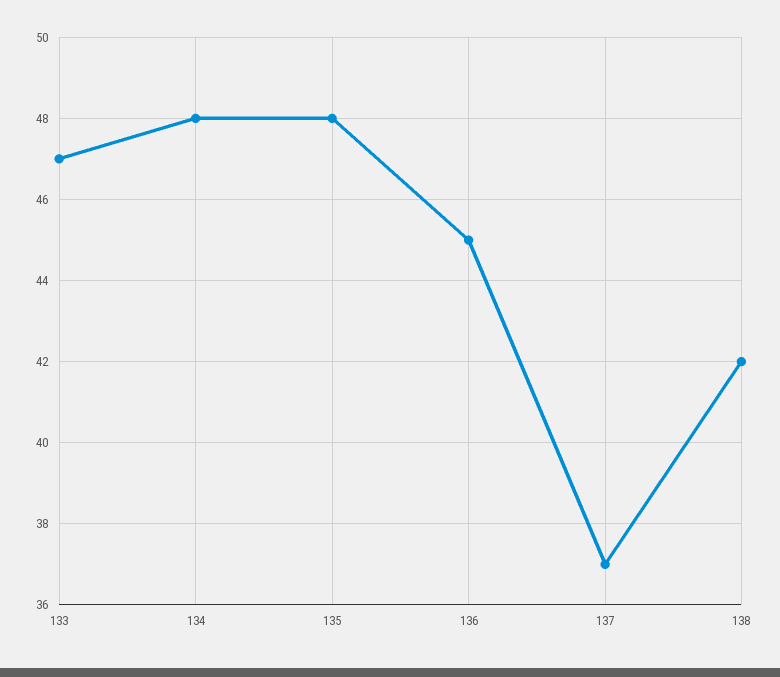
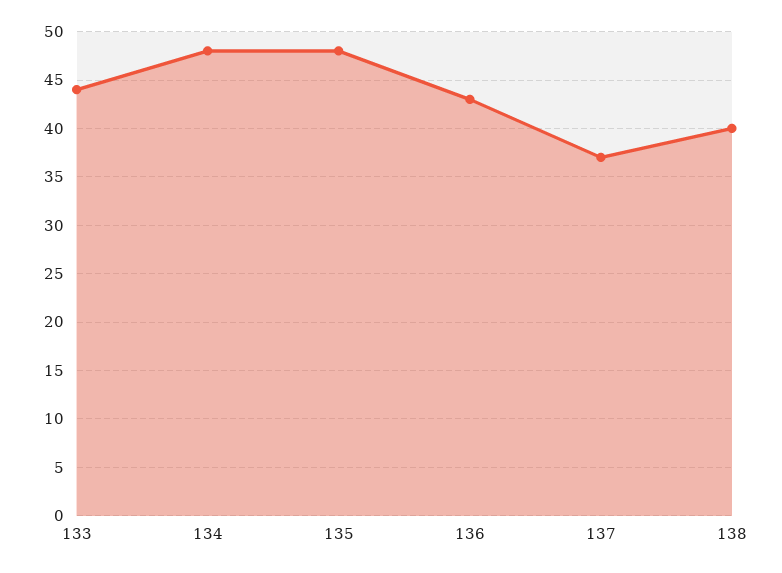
133: 47 -> 44
136: 45 -> 43
138: 42 -> 40

